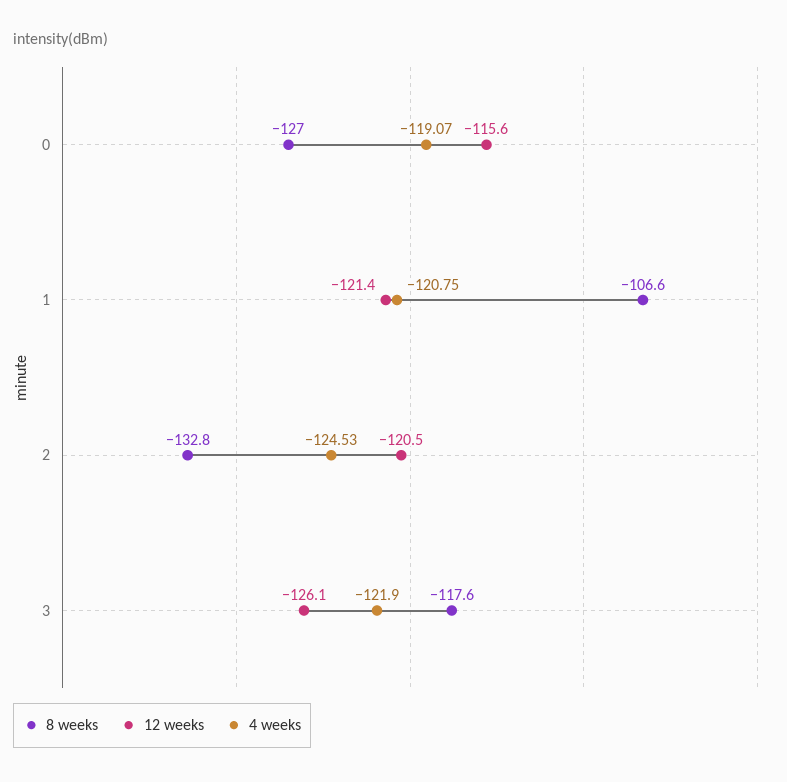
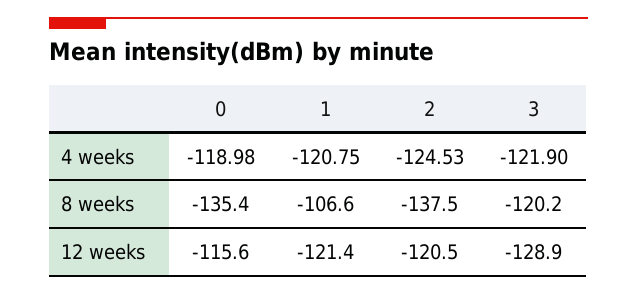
8 weeks, 0: -127 -> -135.4
4 weeks, 0: -119.07 -> -118.98
8 weeks, 2: -132.8 -> -137.5
8 weeks, 3: -117.6 -> -120.2
12 weeks, 3: -126.1 -> -128.9

